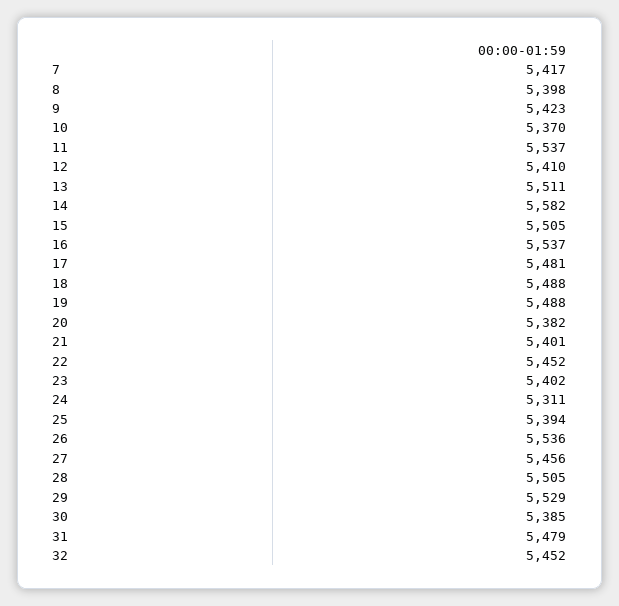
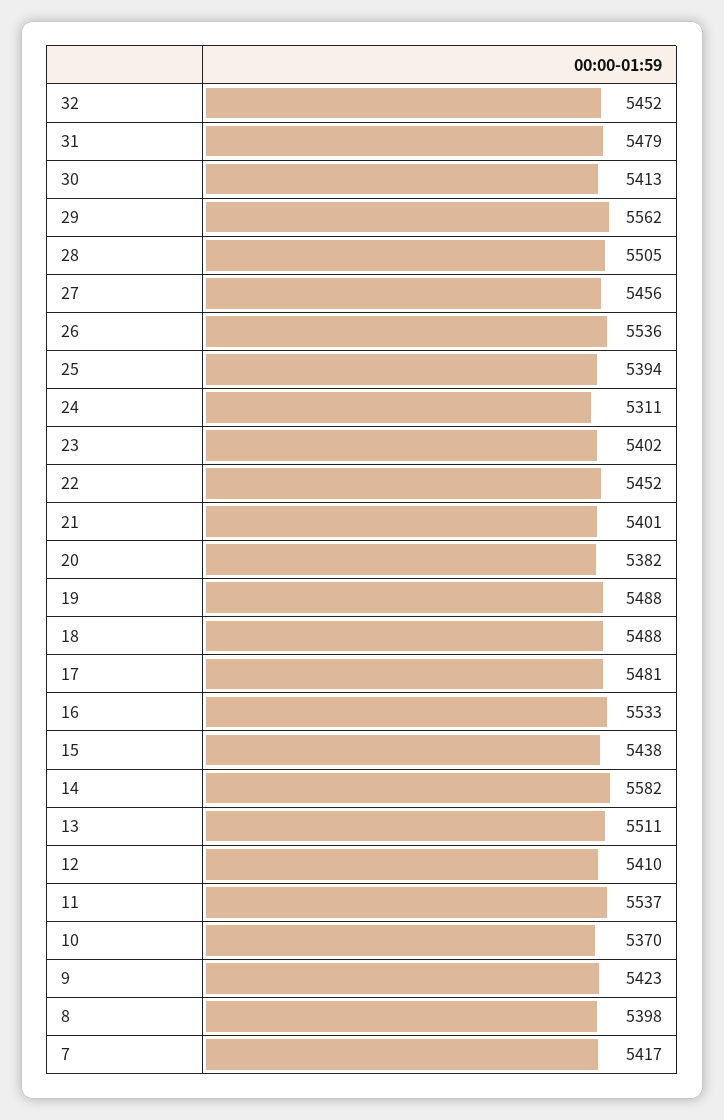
15: 5505 -> 5438
16: 5537 -> 5533
29: 5529 -> 5562
30: 5385 -> 5413

